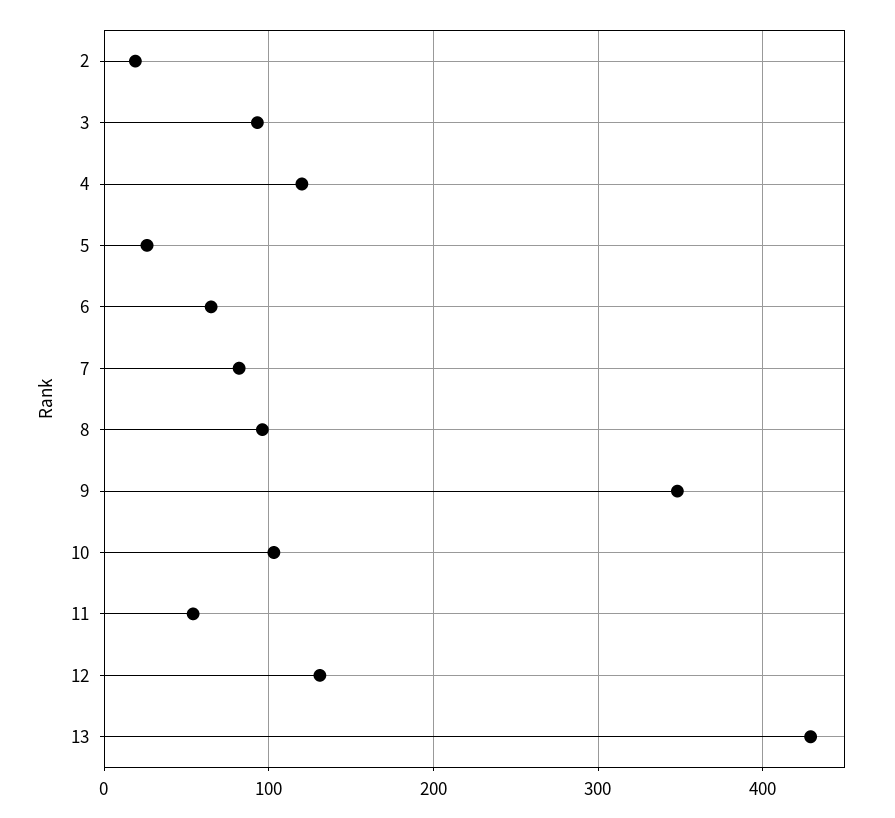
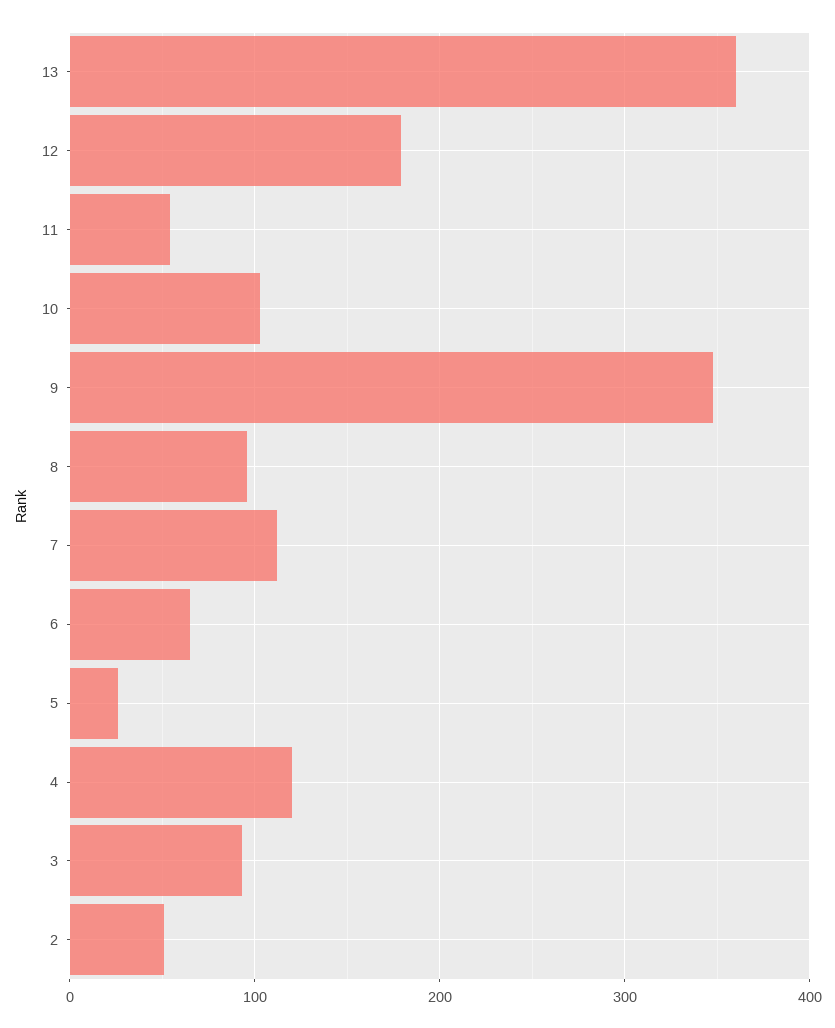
2: 20 -> 50
7: 80 -> 110
12: 130 -> 180
13: 430 -> 360

